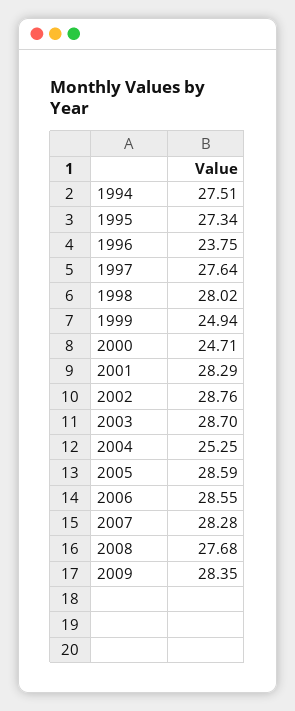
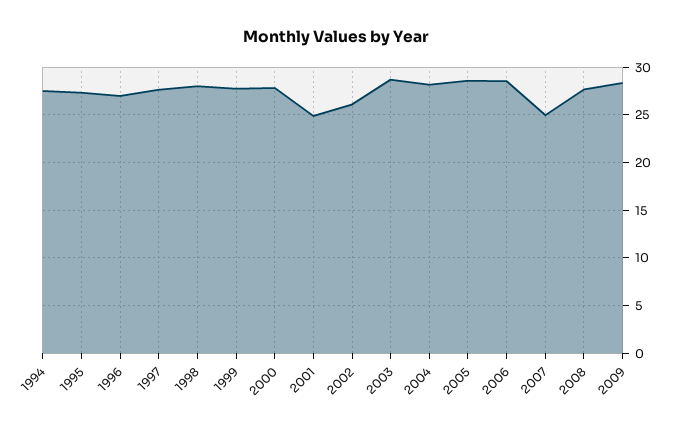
1996: 23.75 -> 27
1999: 24.94 -> 28
2000: 24.71 -> 28
2001: 28.29 -> 25
2002: 28.76 -> 26
2004: 25.25 -> 28
2007: 28.28 -> 25

